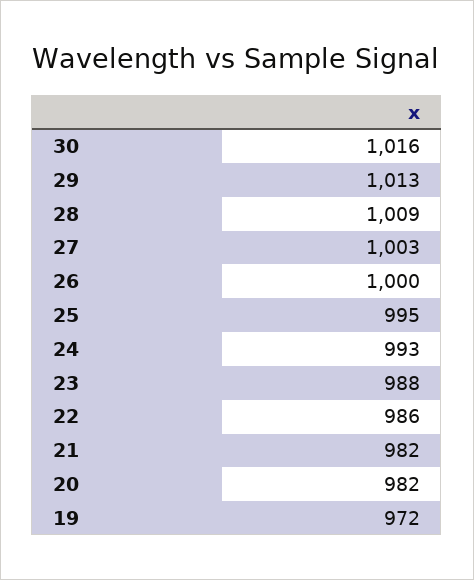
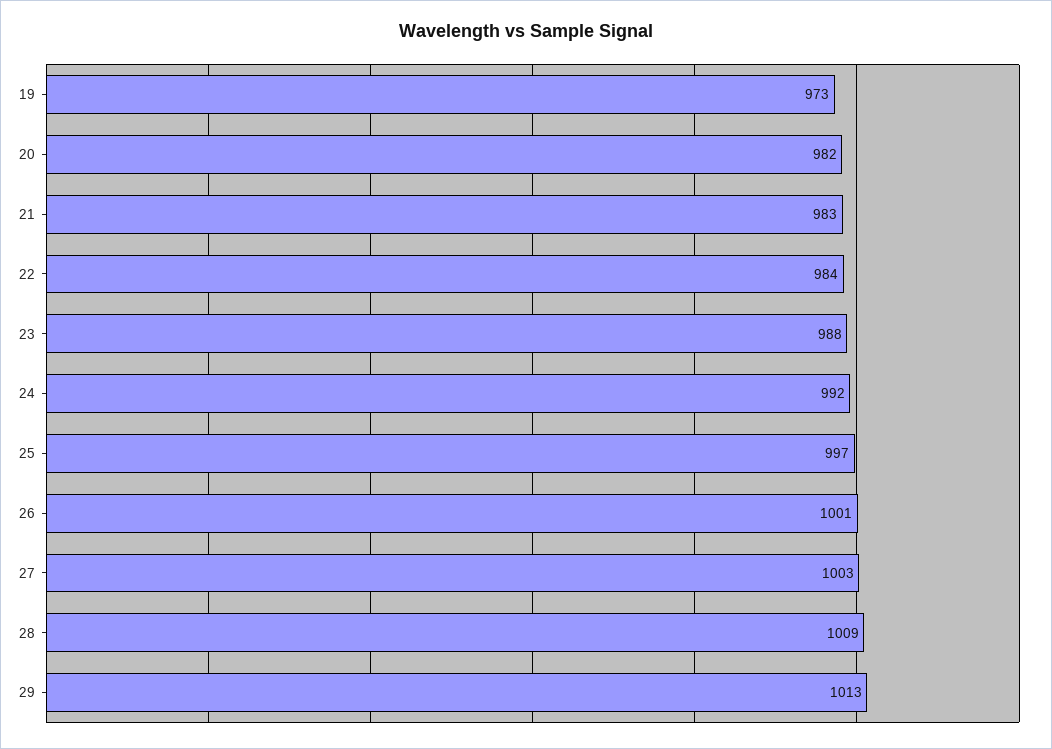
30: 1016 -> none
26: 1000 -> 1001
25: 995 -> 997
24: 993 -> 992
22: 986 -> 984
21: 982 -> 983
19: 972 -> 973

